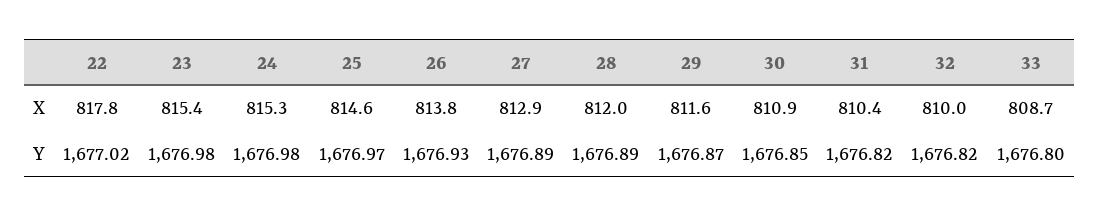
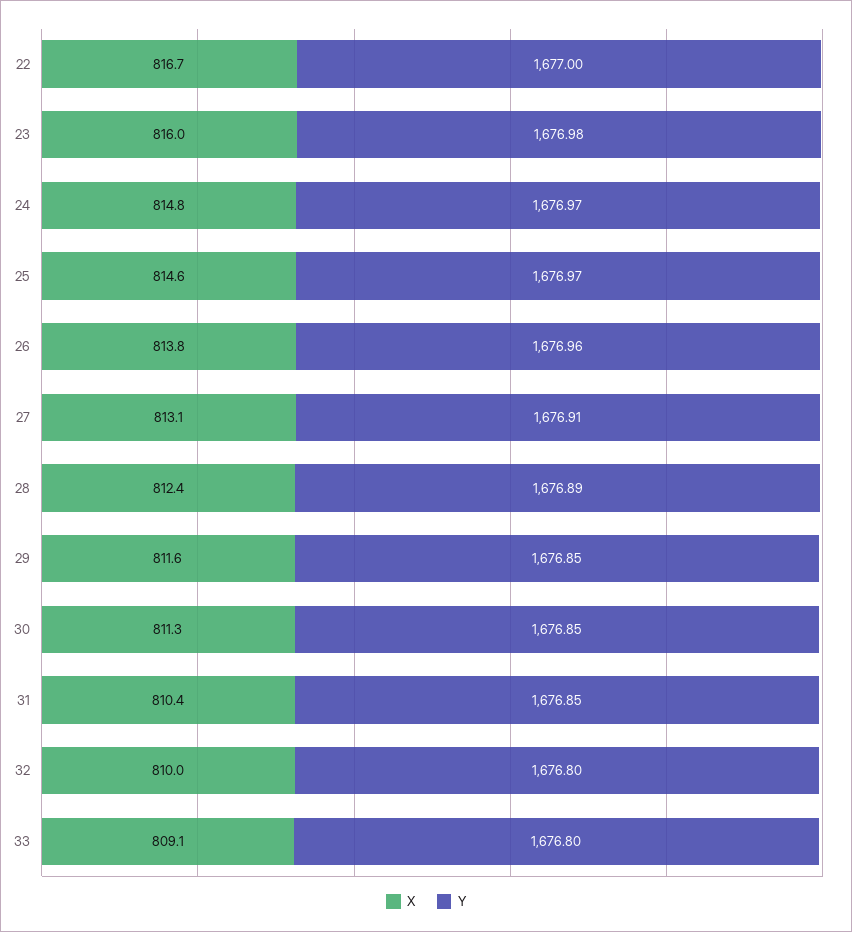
X, 22: 817.8 -> 816.7
X, 23: 815.4 -> 816
X, 24: 815.3 -> 814.8
X, 27: 812.9 -> 813.1
X, 28: 812 -> 812.4
X, 30: 810.9 -> 811.3
X, 33: 808.7 -> 809.1
Y, 22: 1677.02 -> 1677
Y, 24: 1676.98 -> 1676.97
Y, 26: 1676.93 -> 1676.96
Y, 27: 1676.89 -> 1676.91
Y, 29: 1676.87 -> 1676.85
Y, 31: 1676.82 -> 1676.85
Y, 32: 1676.82 -> 1676.8

